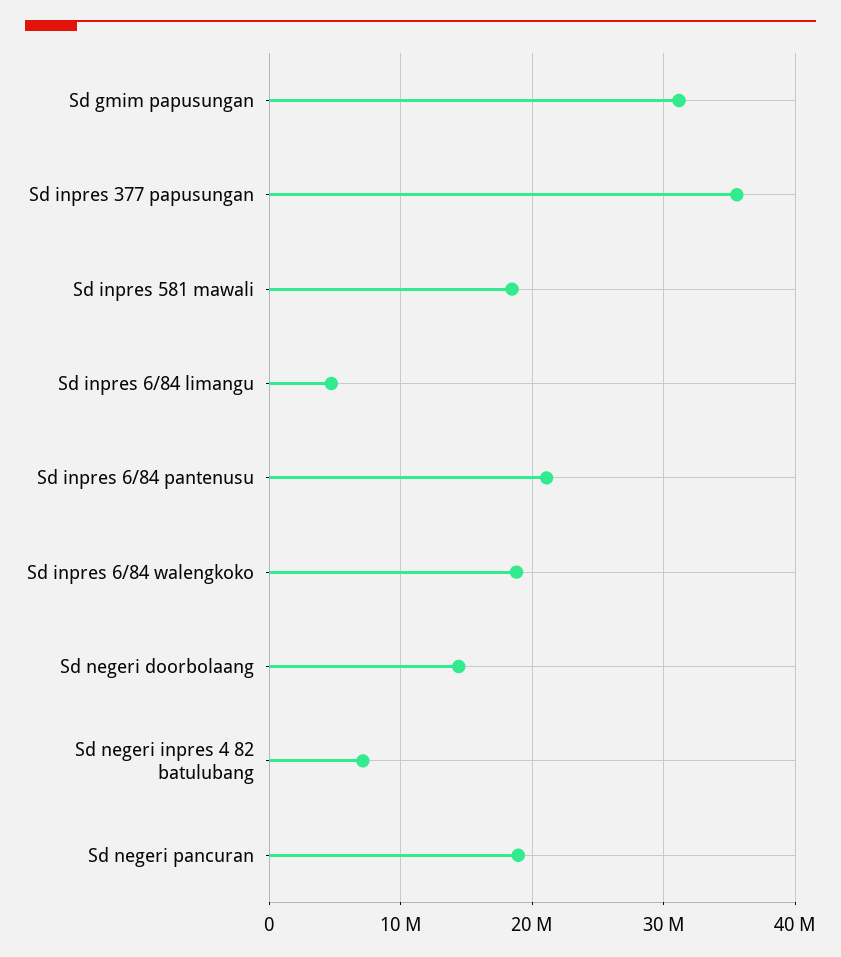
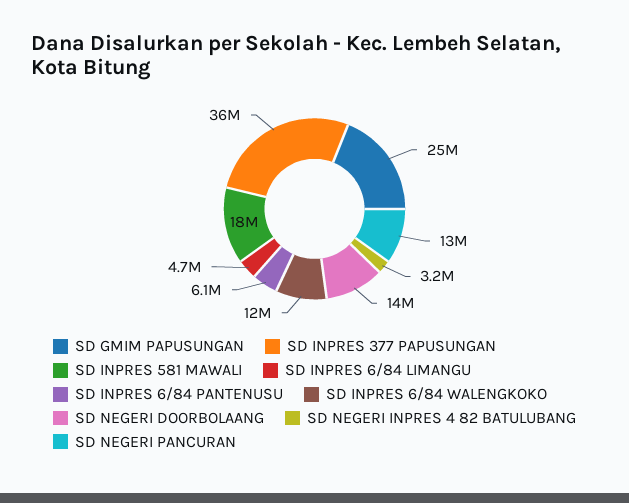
Sd gmim papusungan: 31000000 -> 25000000
Sd inpres 6/84 pantenusu: 21000000 -> 6100000
Sd inpres 6/84 walengkoko: 19000000 -> 12000000
Sd negeri inpres 4 82 batulubang: 7000000 -> 3200000
Sd negeri pancuran: 19000000 -> 13000000

